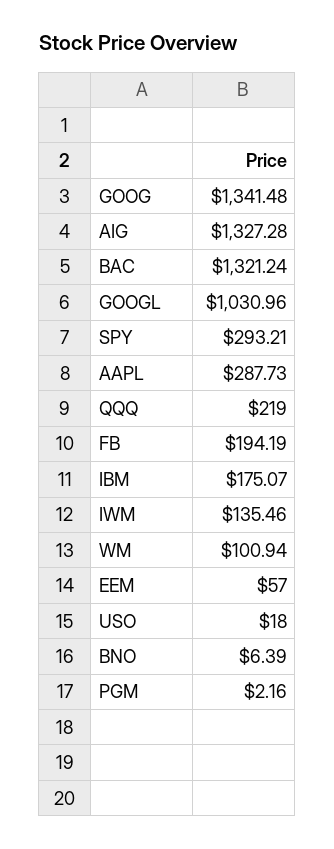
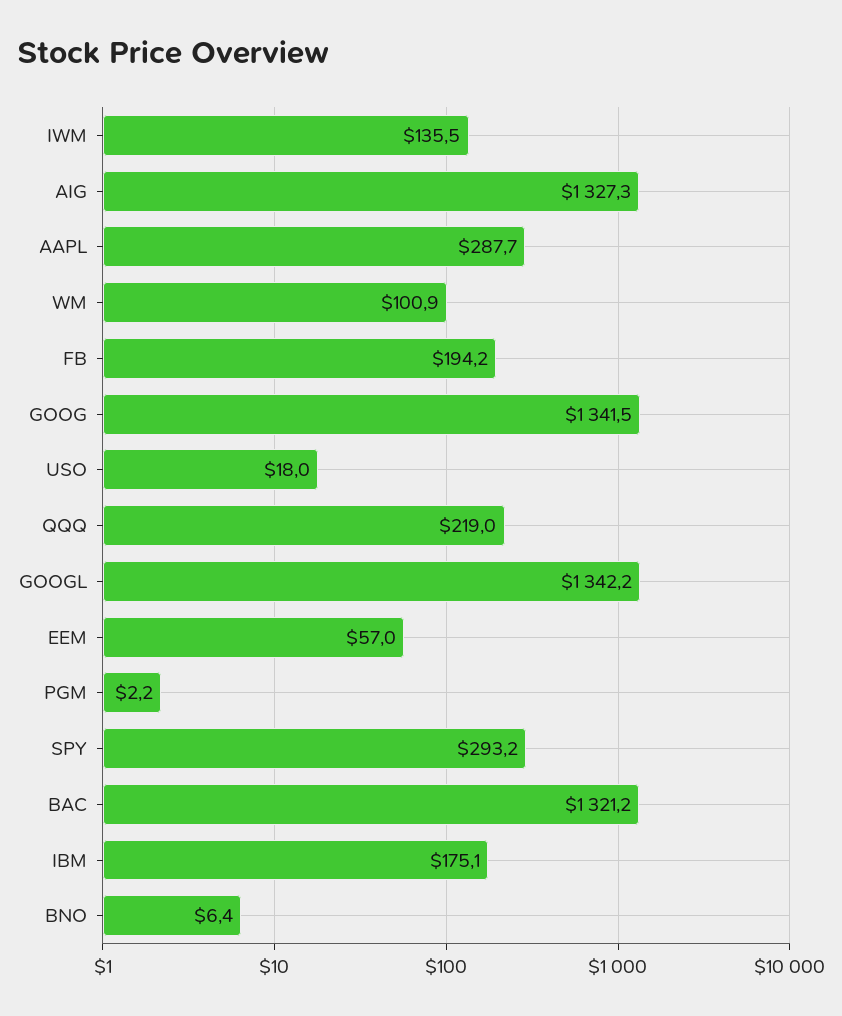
GOOGL: 1030.96 -> 1342.2

